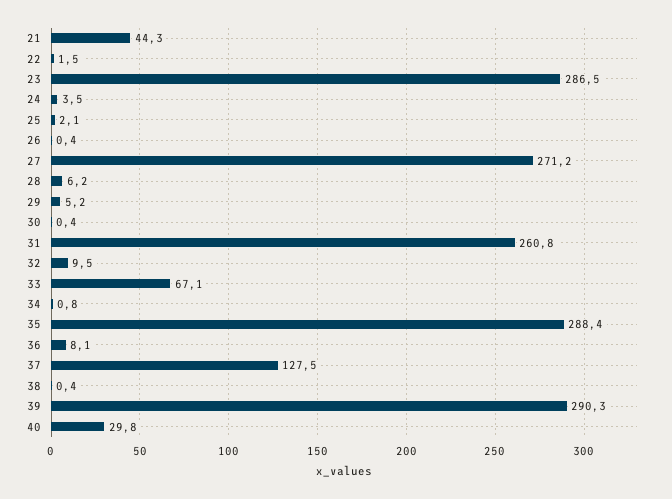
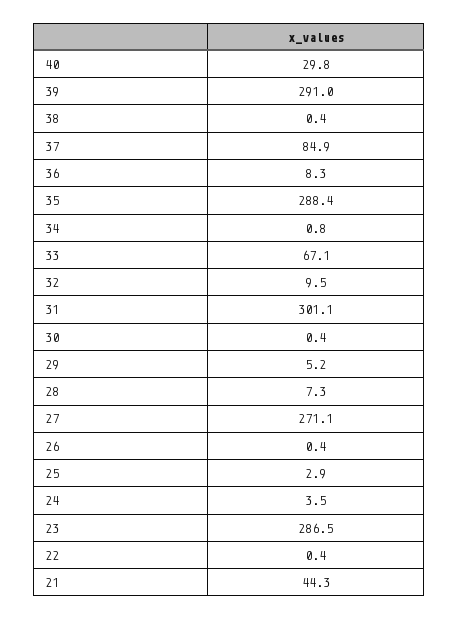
22: 1.5 -> 0.4
25: 2.1 -> 2.9
27: 271.2 -> 271.1
28: 6.2 -> 7.3
31: 260.8 -> 301.1
36: 8.1 -> 8.3
37: 127.5 -> 84.9
39: 290.3 -> 291

